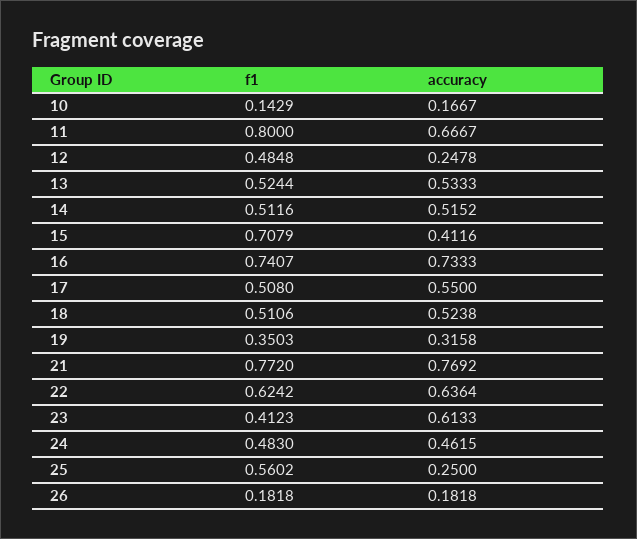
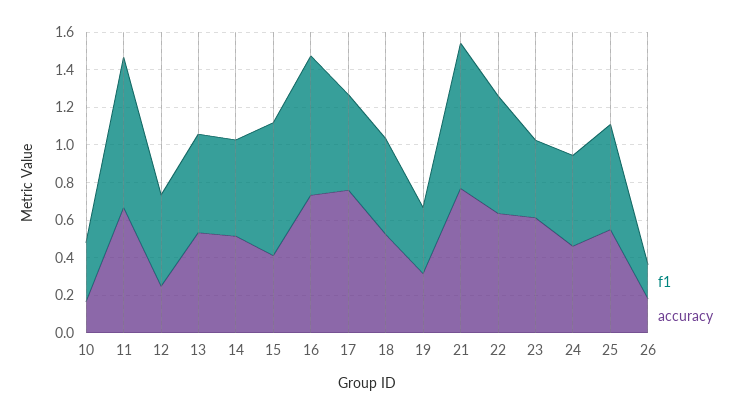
f1, 10: 0.1429 -> 0.3
accuracy, 17: 0.55 -> 0.75
accuracy, 25: 0.25 -> 0.55

